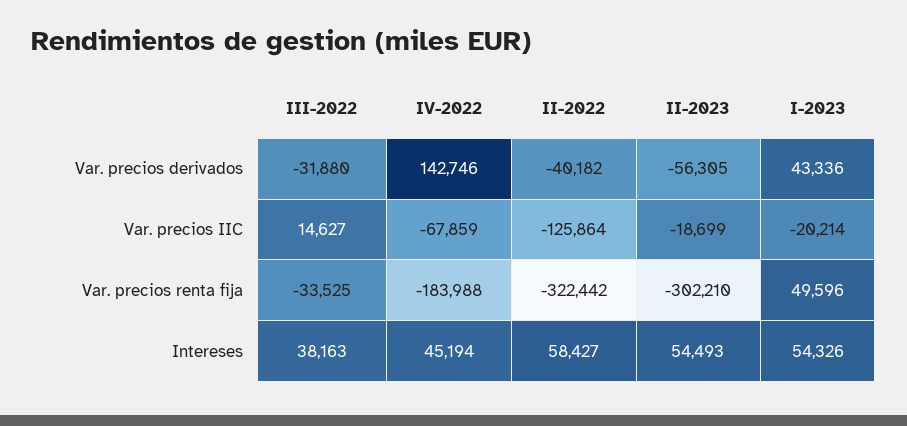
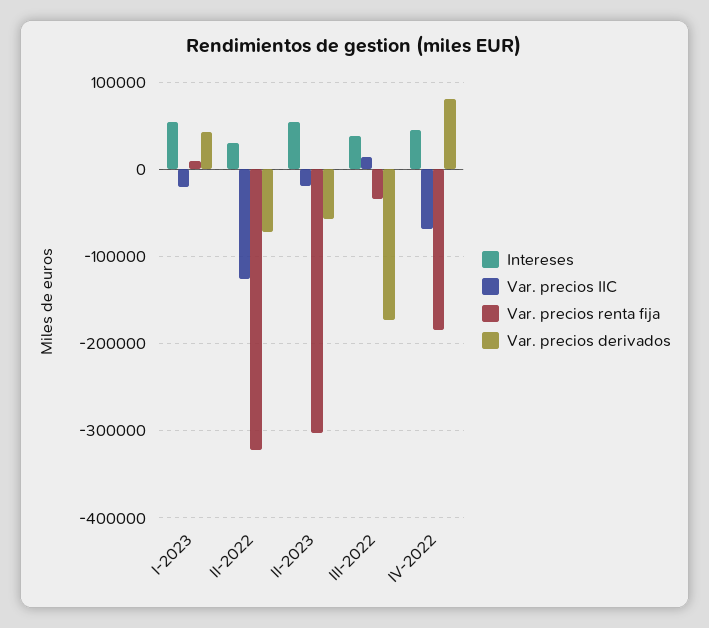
Var. precios derivados, III-2022: -31880 -> -170000
Var. precios derivados, IV-2022: 142746 -> 80000
Var. precios derivados, II-2022: -40182 -> -70000
Var. precios renta fija, I-2023: 49596 -> 10000
Intereses, II-2022: 58427 -> 30000

